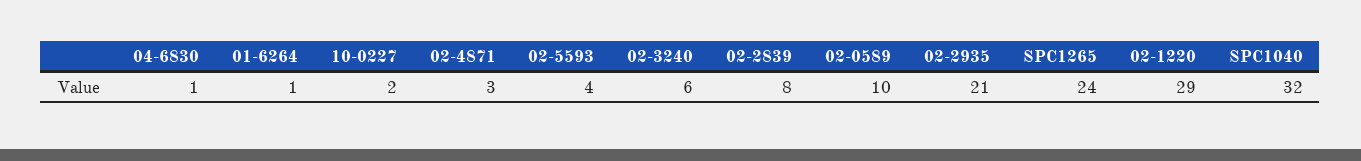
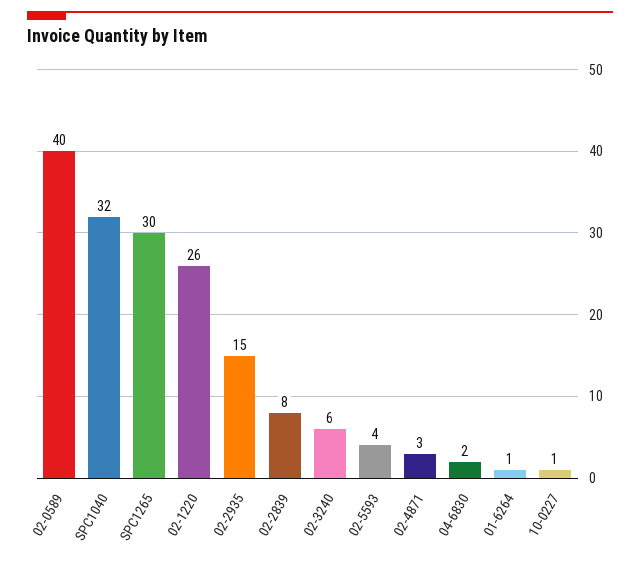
04-6830: 1 -> 2
10-0227: 2 -> 1
02-0589: 10 -> 40
02-2935: 21 -> 15
SPC1265: 24 -> 30
02-1220: 29 -> 26

